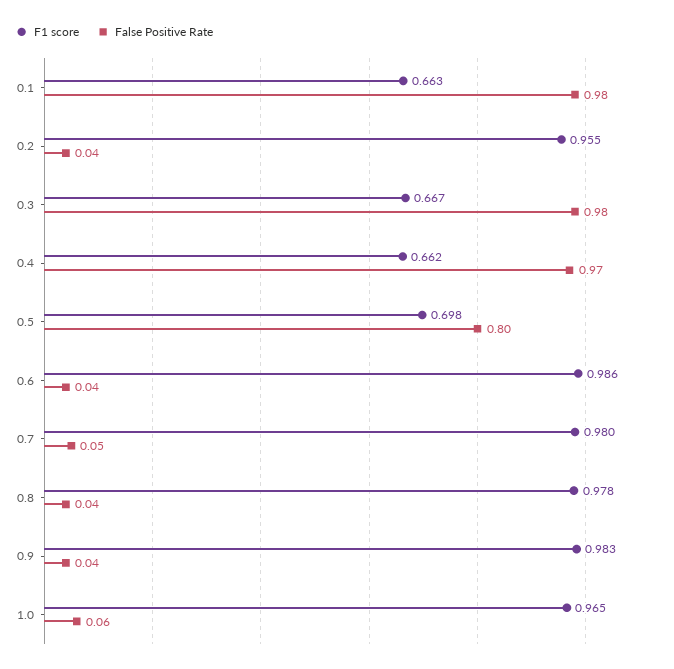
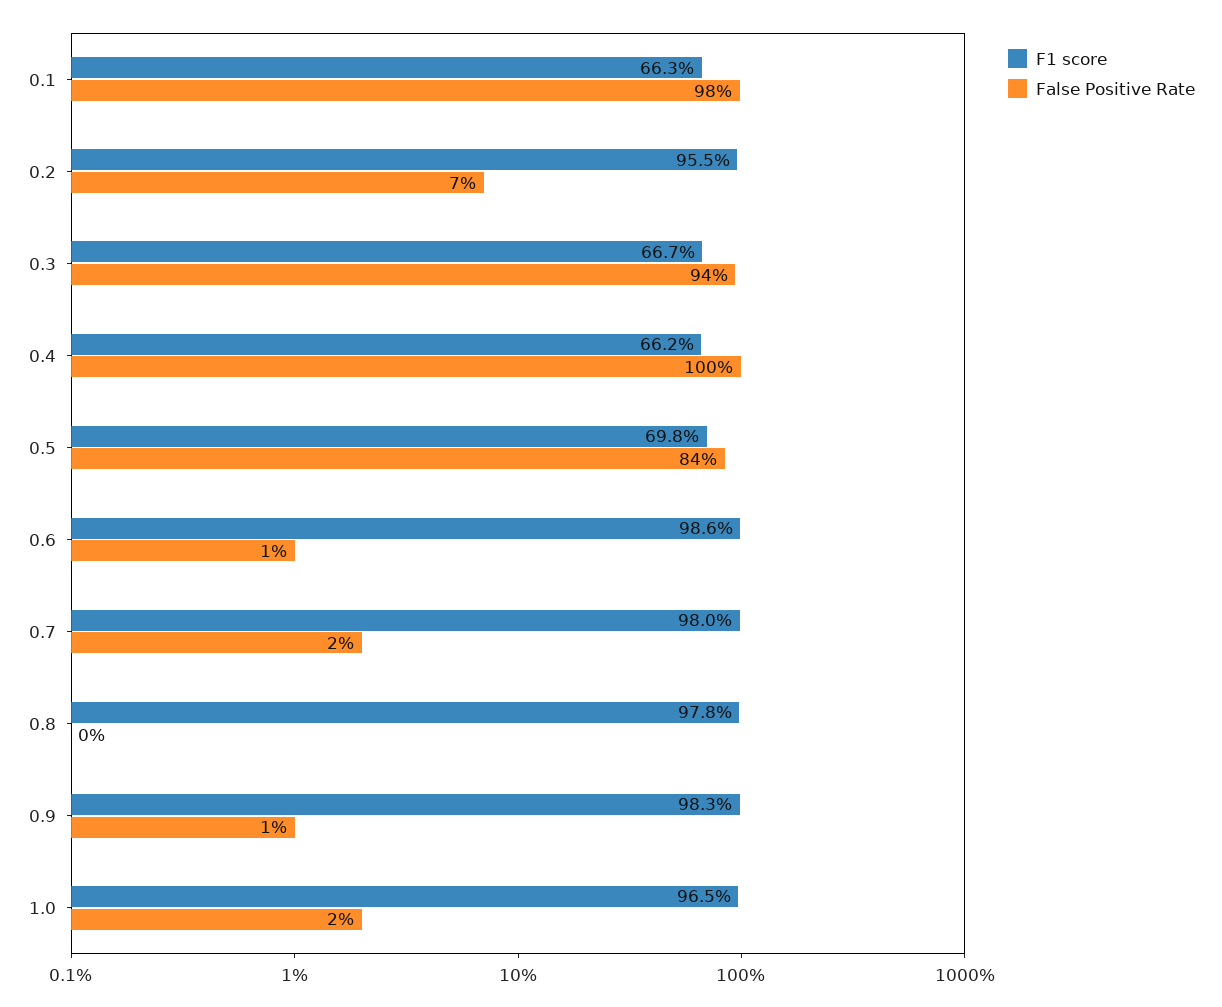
False Positive Rate, 0.2: 0.04 -> 0.07
False Positive Rate, 0.3: 0.98 -> 0.94
False Positive Rate, 0.4: 0.97 -> 1
False Positive Rate, 0.5: 0.8 -> 0.84
False Positive Rate, 0.6: 0.04 -> 0.01
False Positive Rate, 0.7: 0.05 -> 0.02
False Positive Rate, 0.8: 0.04 -> 0
False Positive Rate, 0.9: 0.04 -> 0.01
False Positive Rate, 1.0: 0.06 -> 0.02

